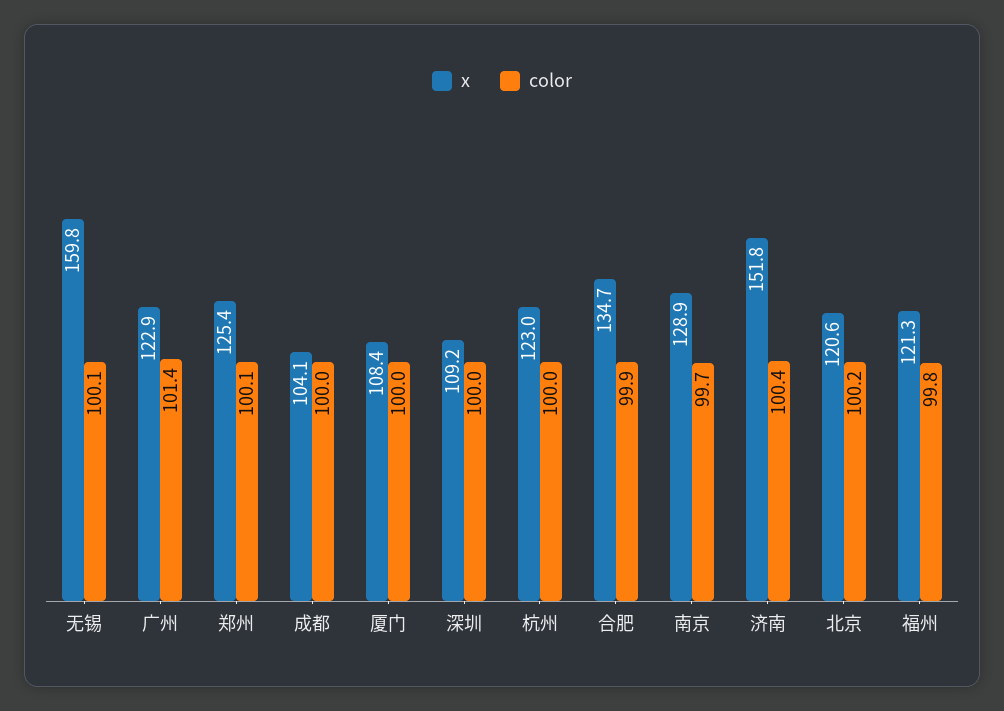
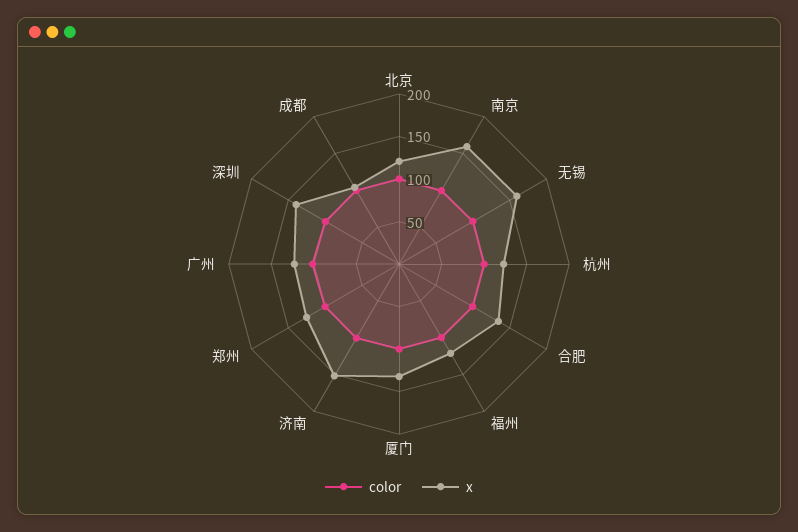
x, 厦门: 108.4 -> 130
x, 深圳: 109.2 -> 140
x, 南京: 128.9 -> 160

